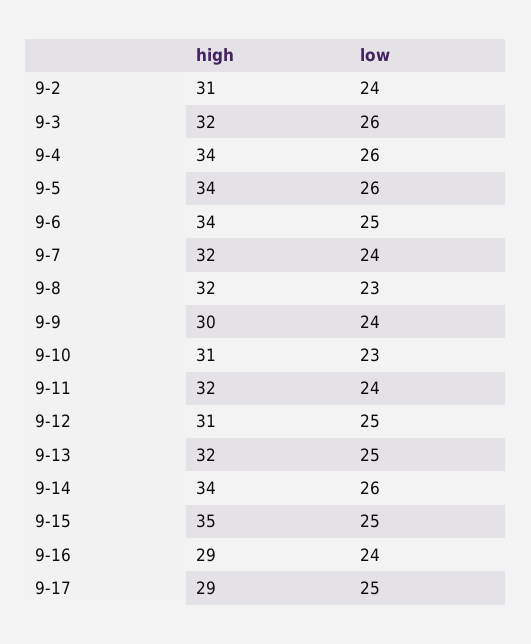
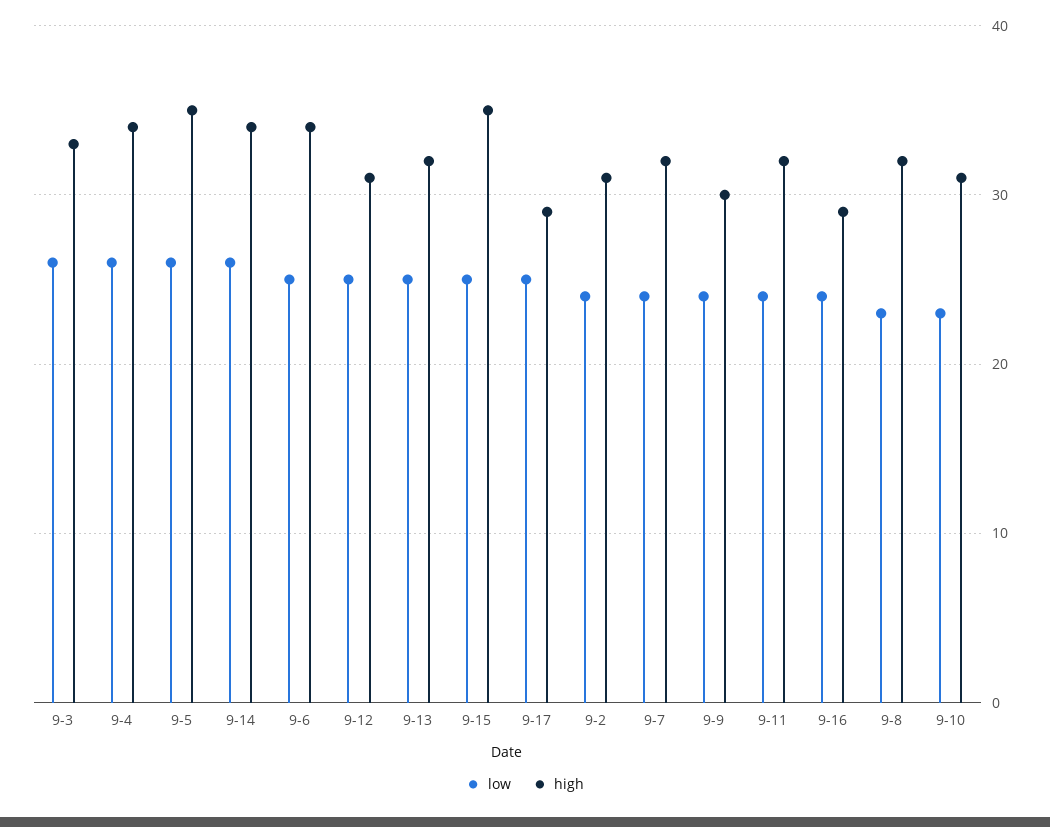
high, 9-3: 32 -> 33
high, 9-5: 34 -> 35

